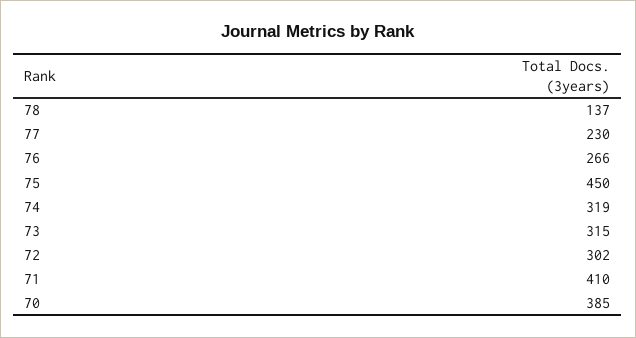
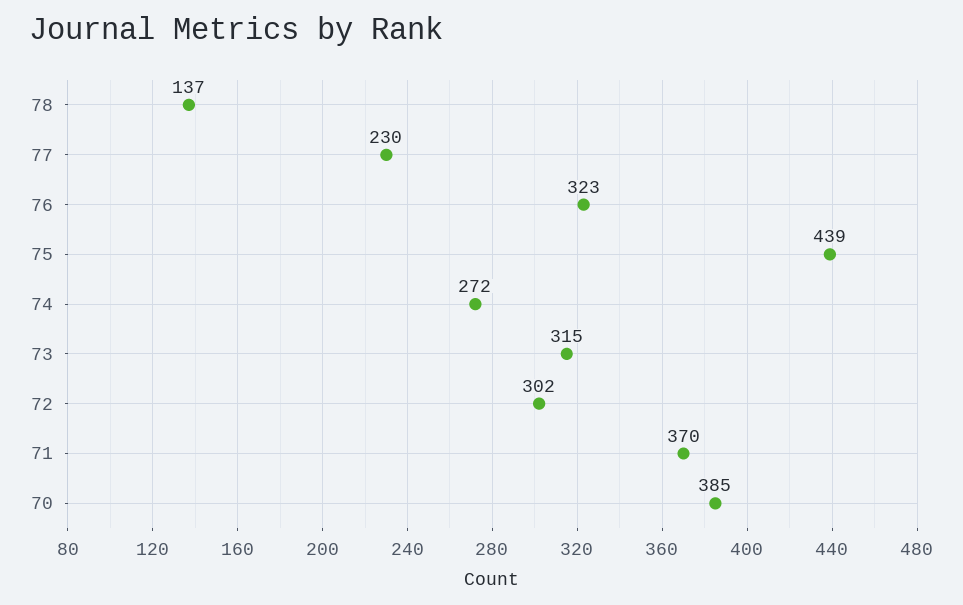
76: 266 -> 323
75: 450 -> 439
74: 319 -> 272
71: 410 -> 370

